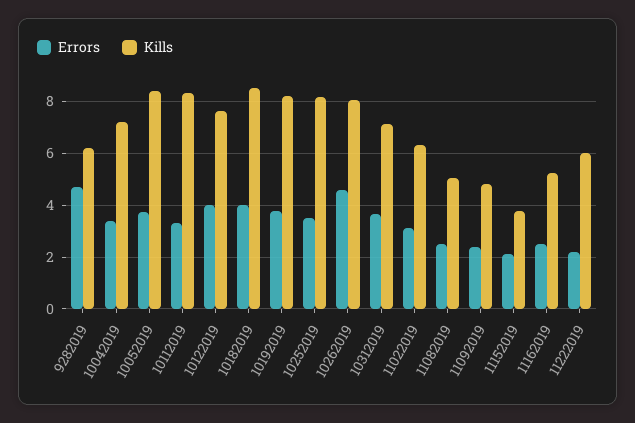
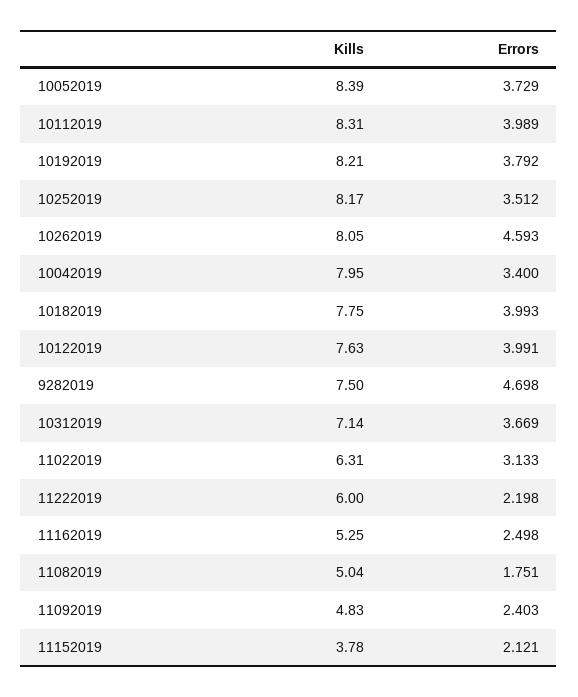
Kills, 9282019: 6.25 -> 7.5
Kills, 10042019: 7.25 -> 7.95
Errors, 10112019: 3.25 -> 3.989
Kills, 10182019: 8.5 -> 7.75
Errors, 11082019: 2.5 -> 1.751

